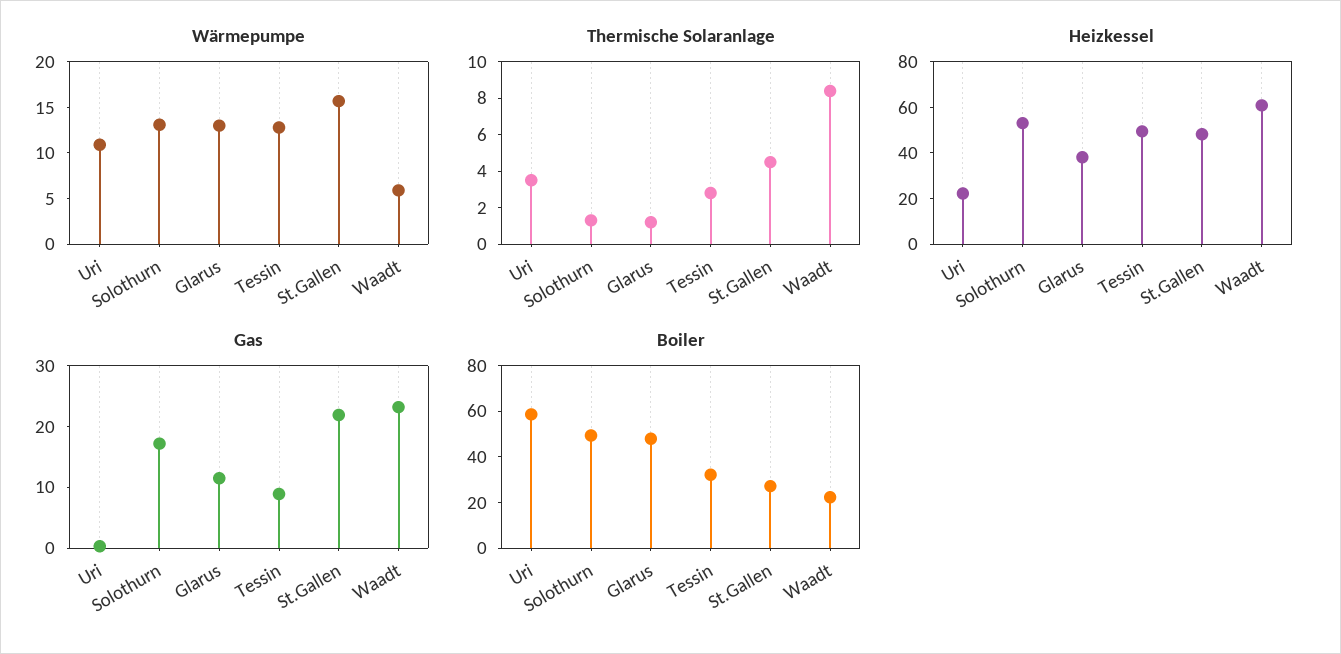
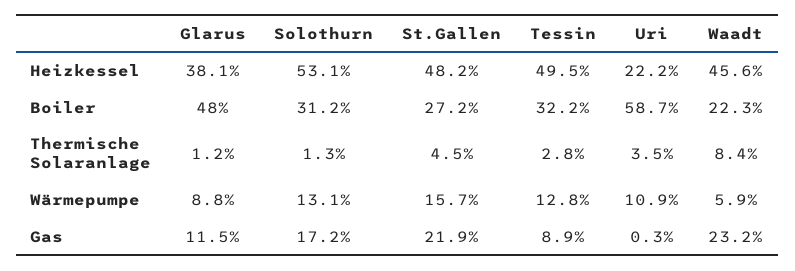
Wärmepumpe, Glarus: 13 -> 8.8
Heizkessel, Waadt: 60 -> 45.6
Boiler, Solothurn: 50 -> 31.2

